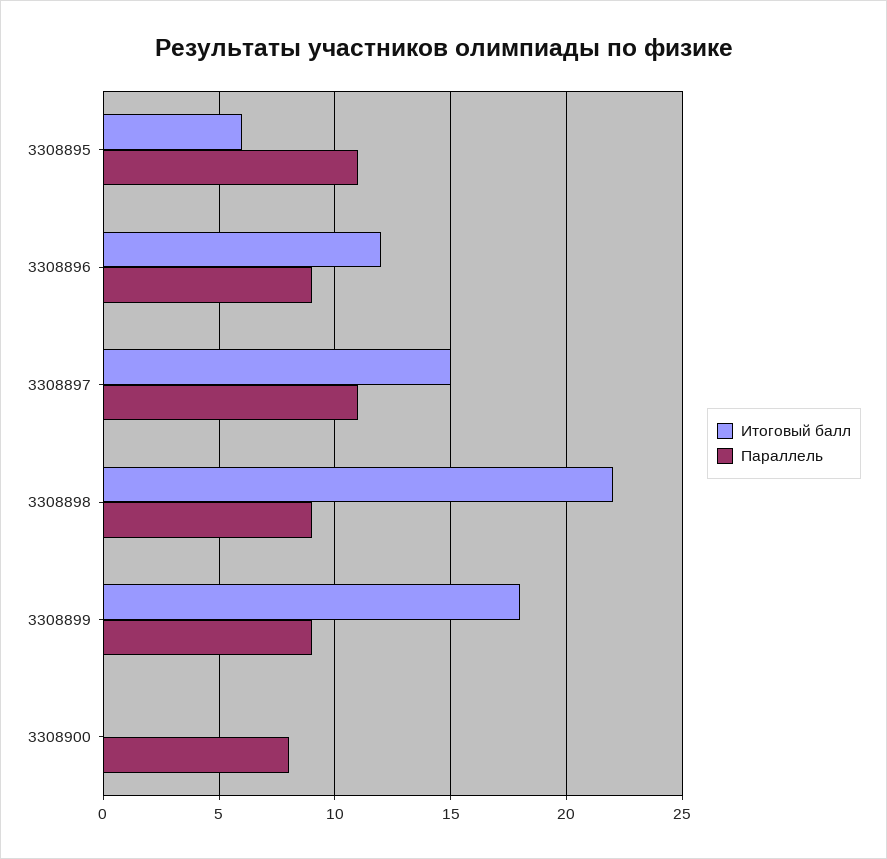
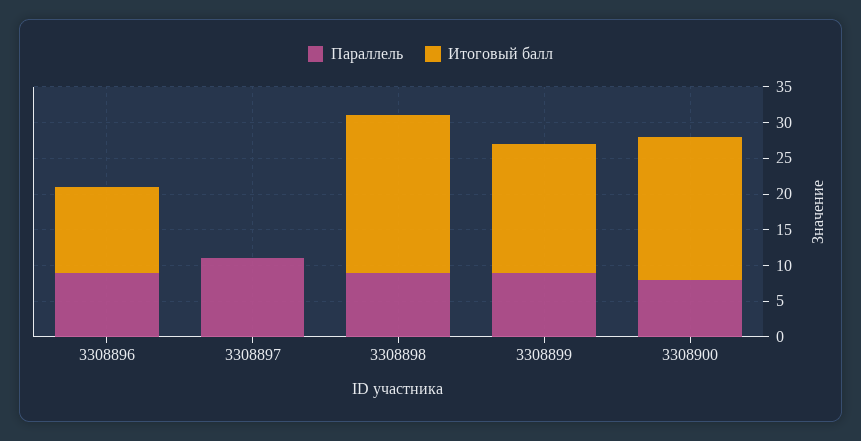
Итоговый балл, 3308895: 6 -> none
Параллель, 3308895: 11 -> none
Итоговый балл, 3308897: 15 -> 0
Итоговый балл, 3308900: 0 -> 20

